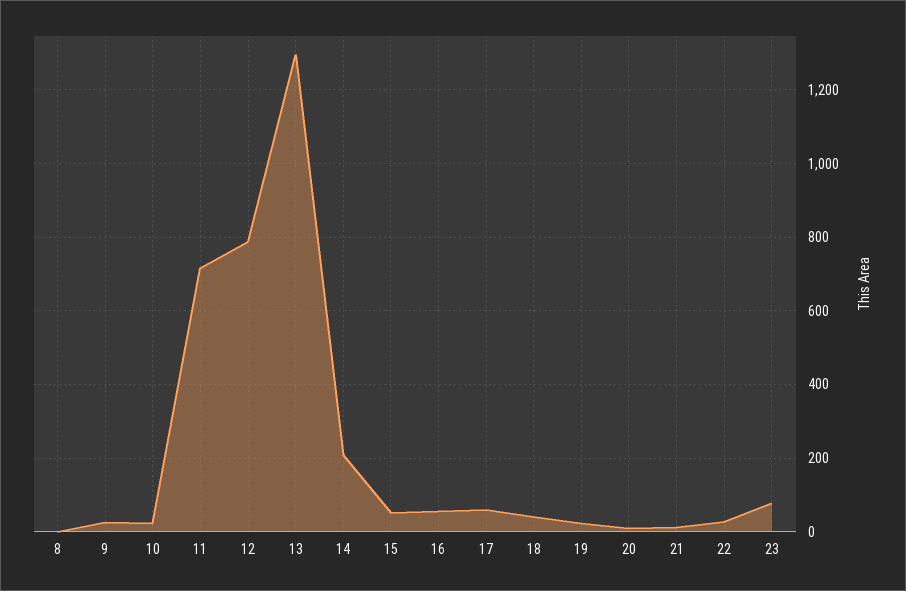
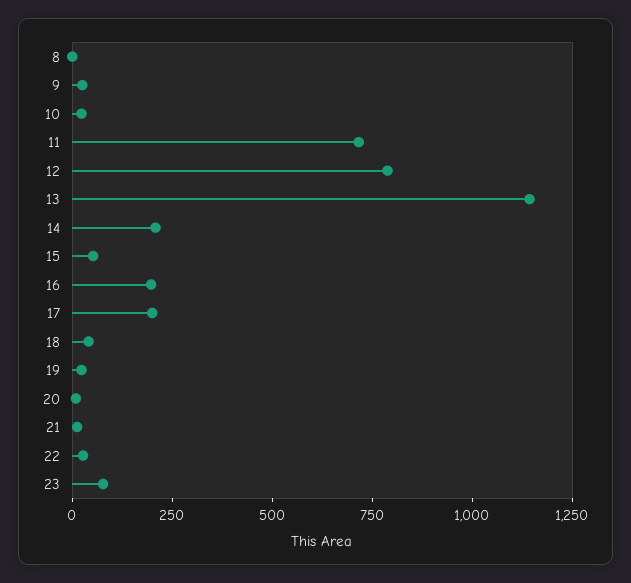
13: 1300 -> 1150
16: 60 -> 200
17: 60 -> 200

